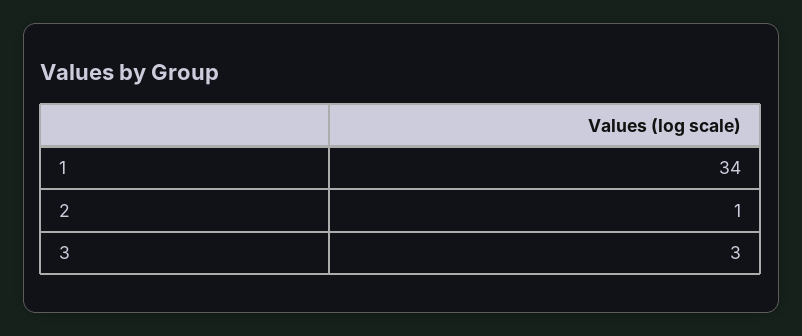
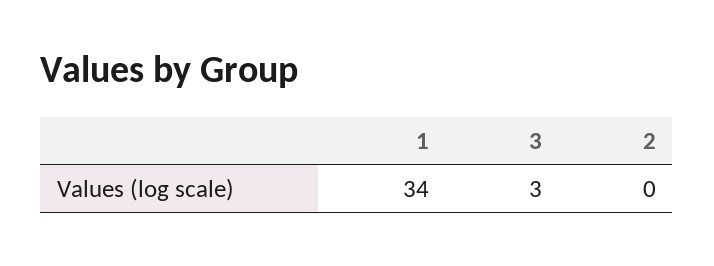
2: 1 -> 0

